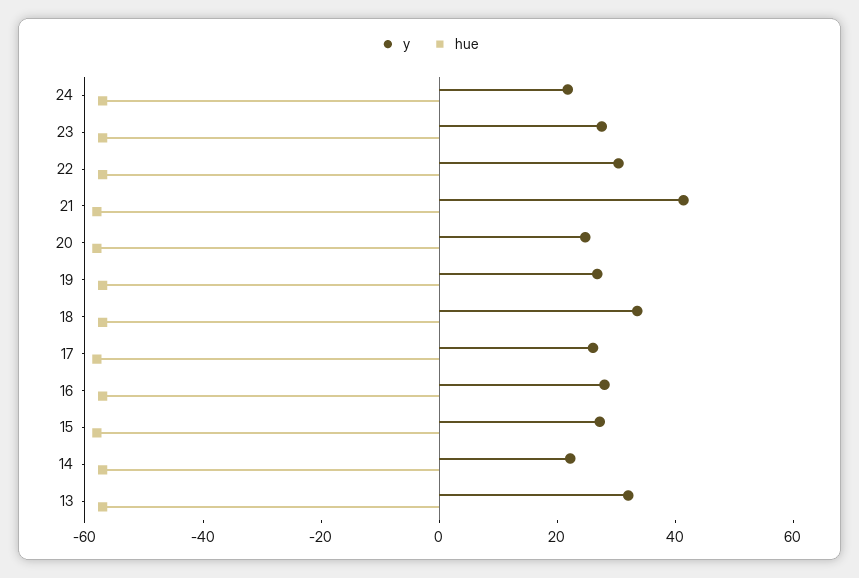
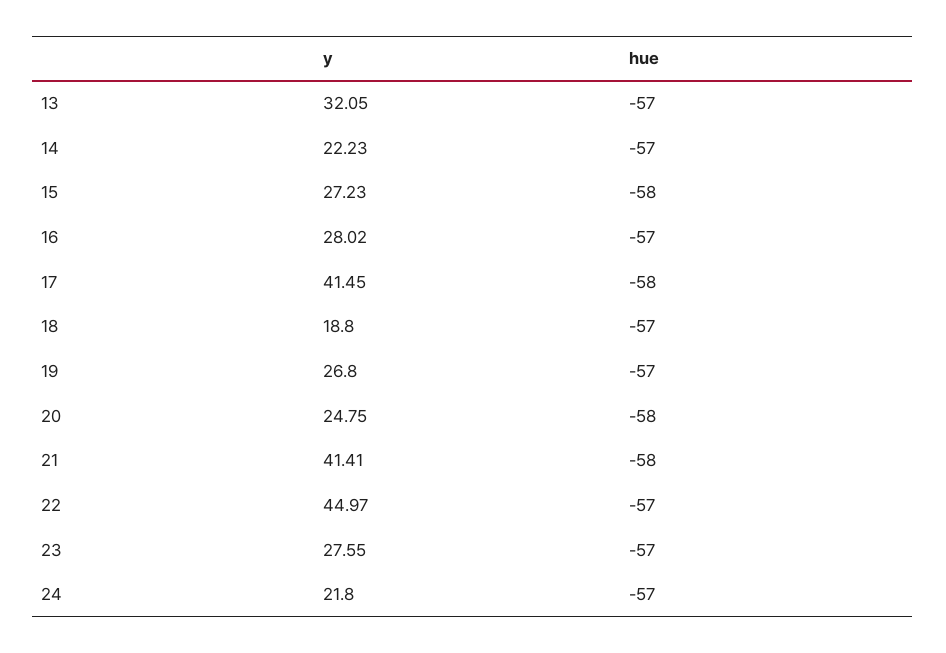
y, 22: 30 -> 44.97
y, 18: 35 -> 18.8
y, 17: 25 -> 41.45

